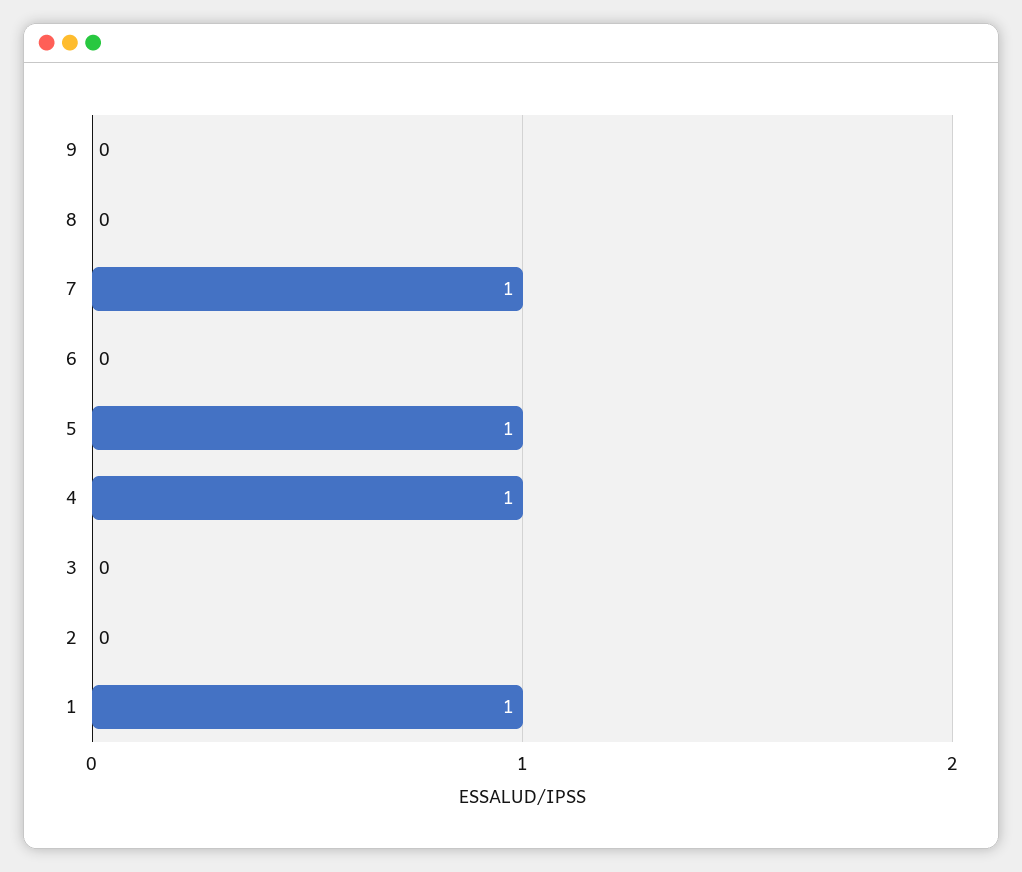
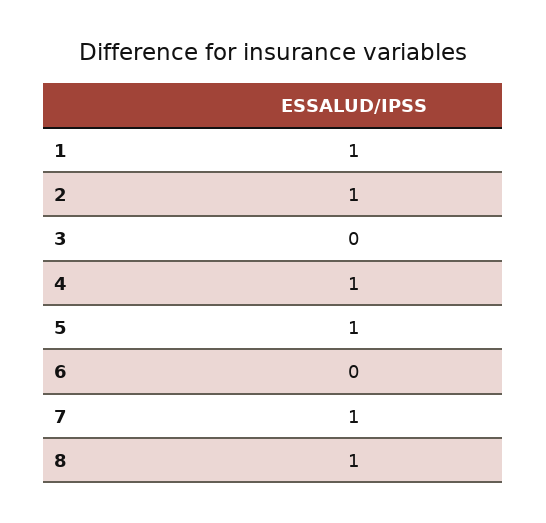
9: 0 -> none
8: 0 -> 1
2: 0 -> 1

